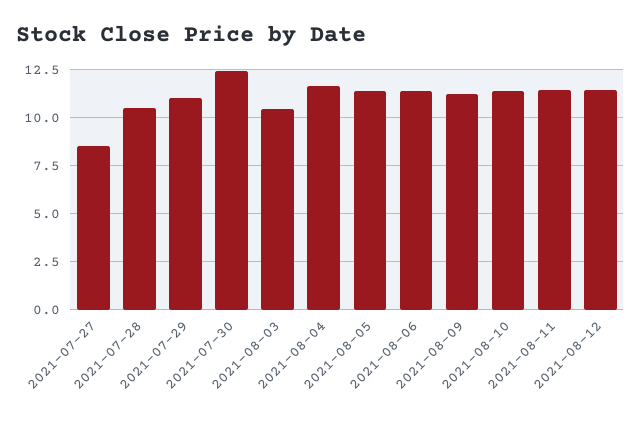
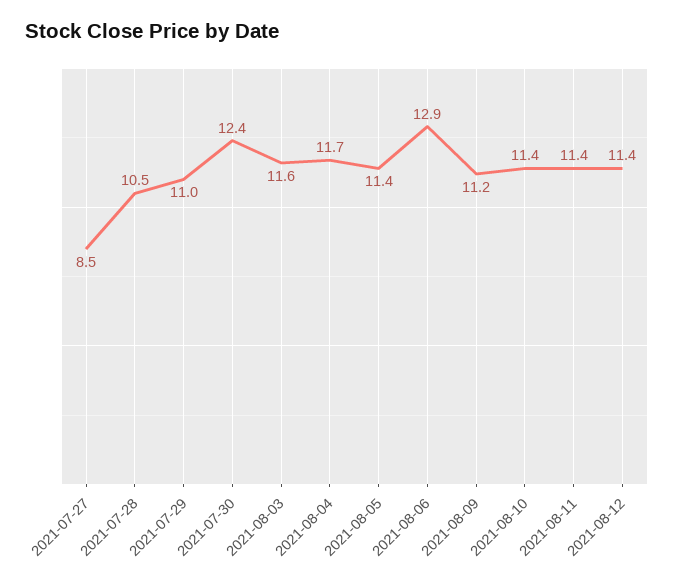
2021-08-03: 10.5 -> 11.6
2021-08-06: 11.5 -> 12.9

